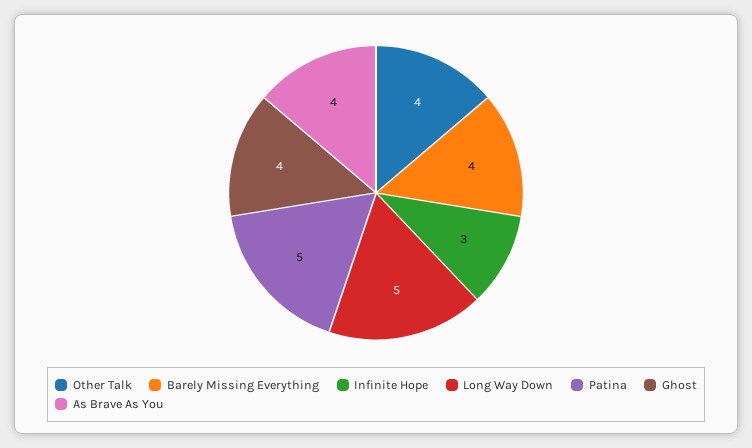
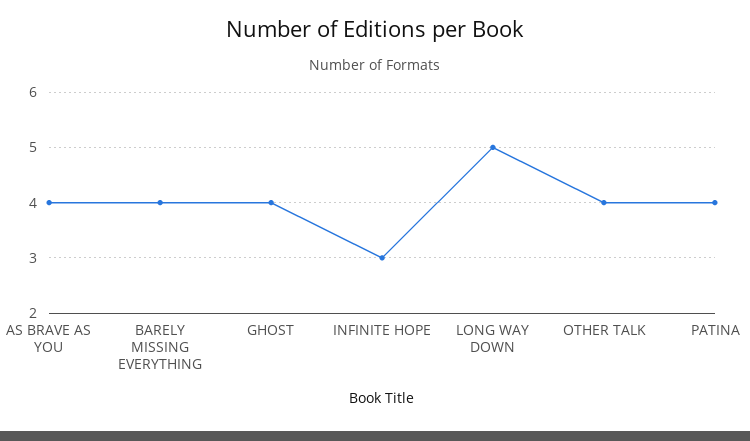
Patina: 5 -> 4

